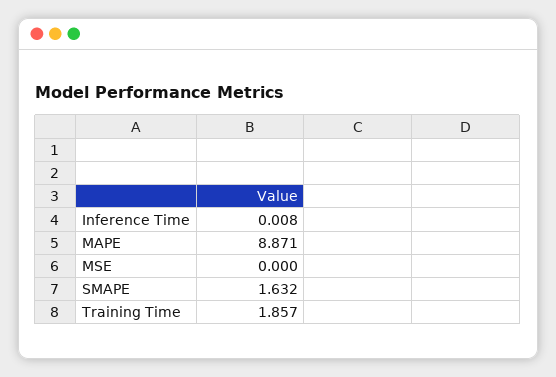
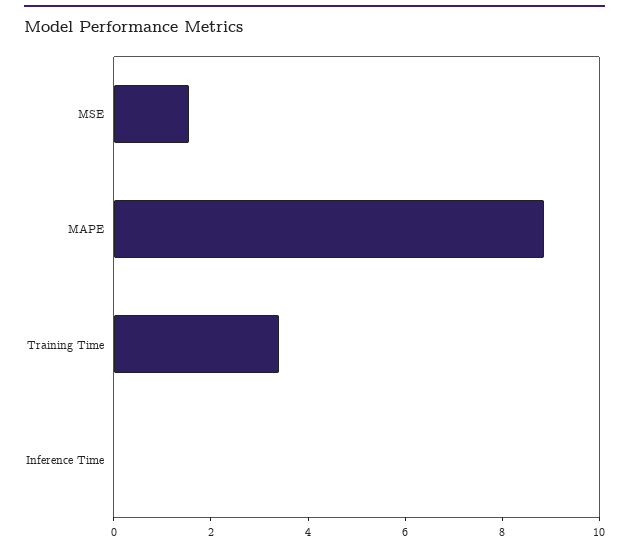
MSE: 0 -> 1.5
SMAPE: 1.632 -> none
Training Time: 1.857 -> 3.5

